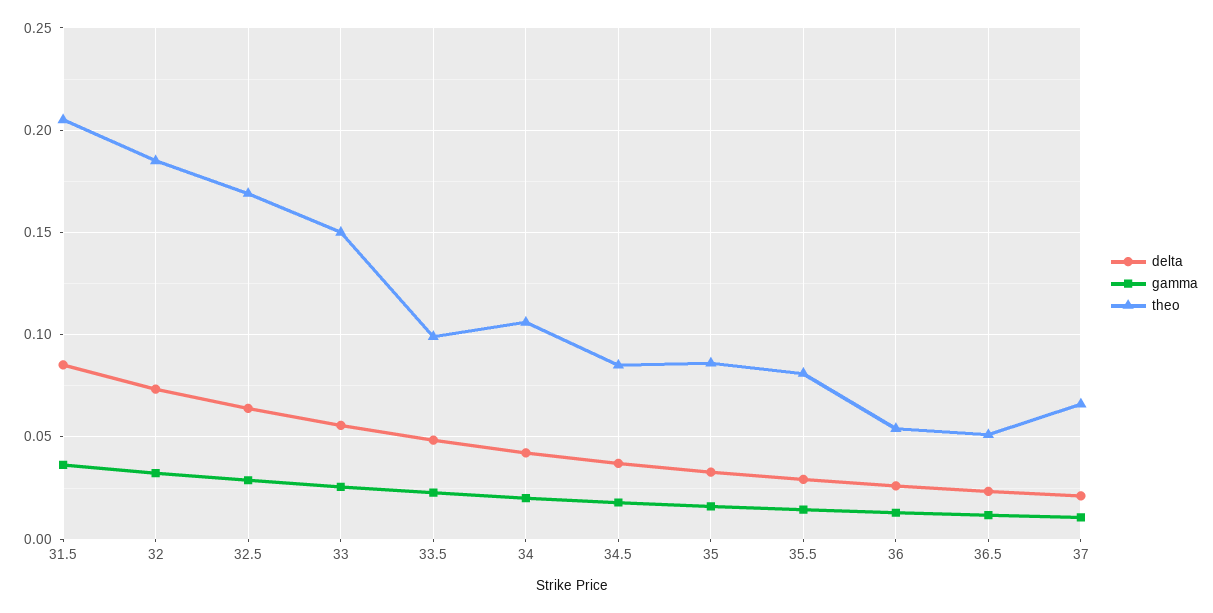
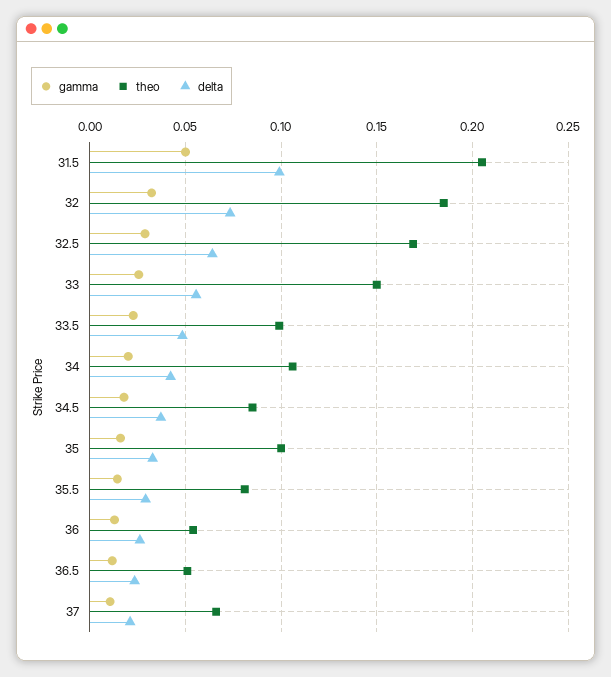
delta, 31.5: 0.085 -> 0.1
gamma, 31.5: 0.035 -> 0.05
theo, 35: 0.085 -> 0.1

